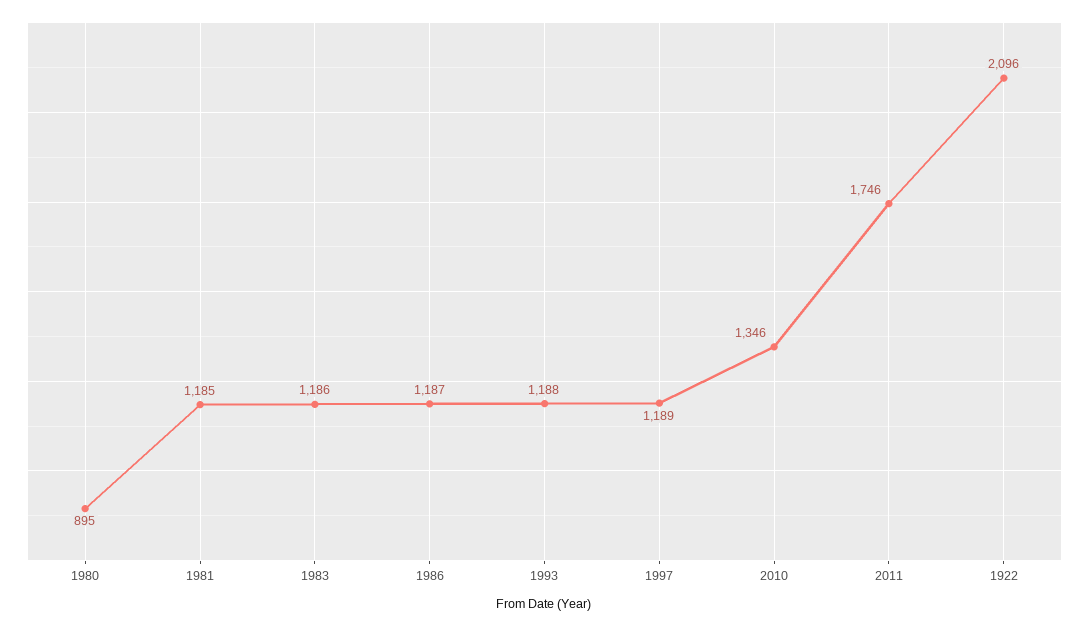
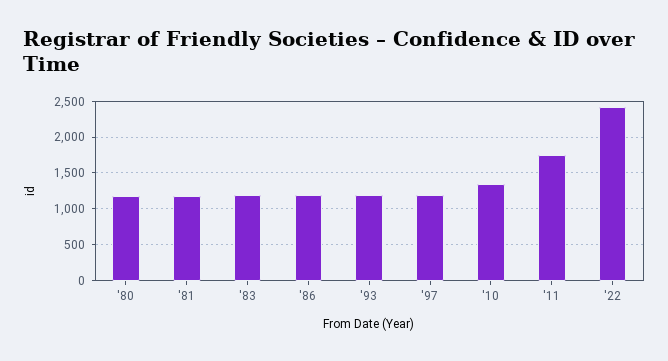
1980: 895 -> 1200
1922: 2096 -> 2400

